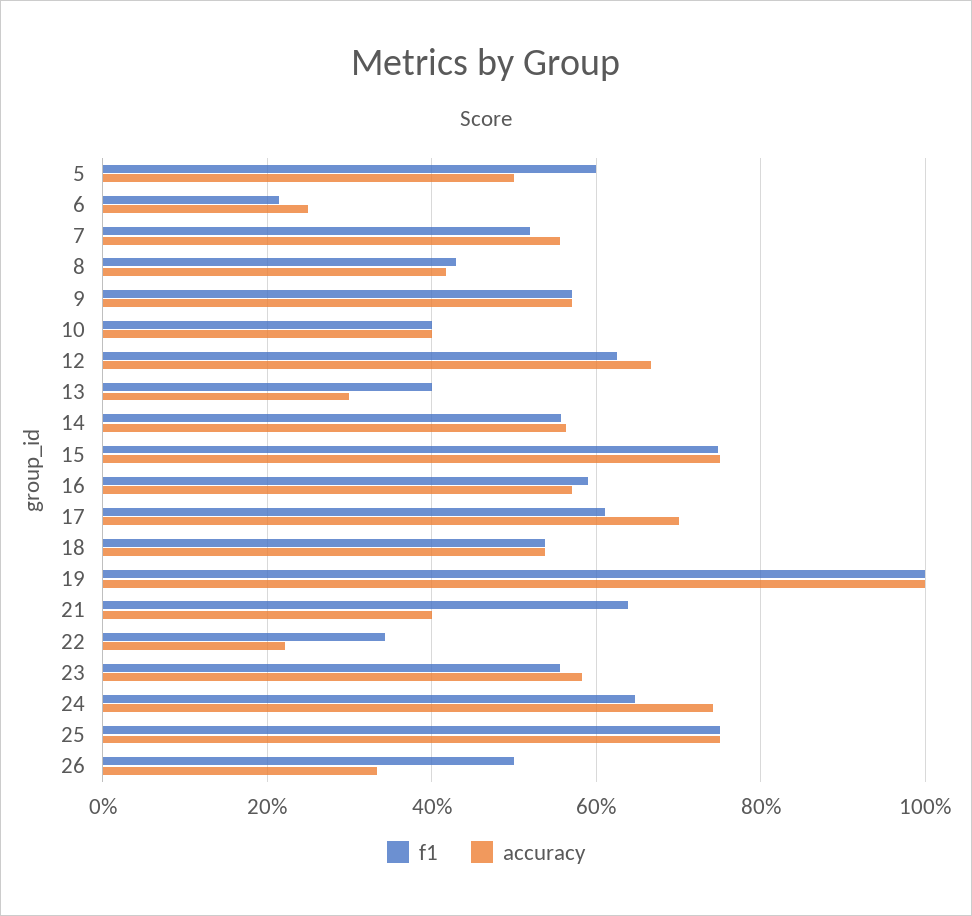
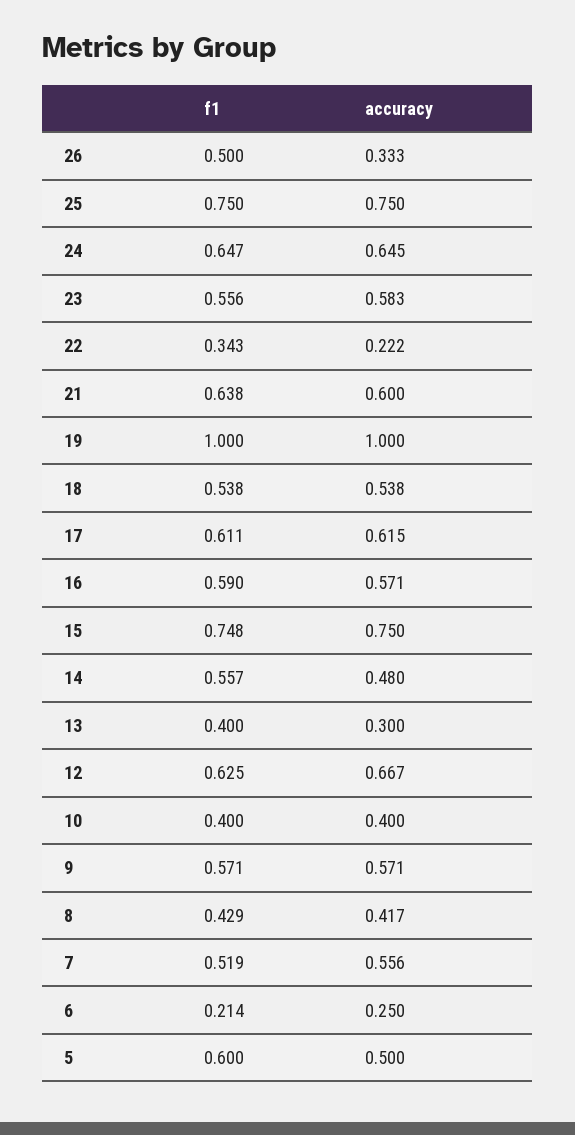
accuracy, 14: 0.56 -> 0.48
accuracy, 17: 0.7 -> 0.615
accuracy, 21: 0.4 -> 0.6
accuracy, 24: 0.74 -> 0.645

